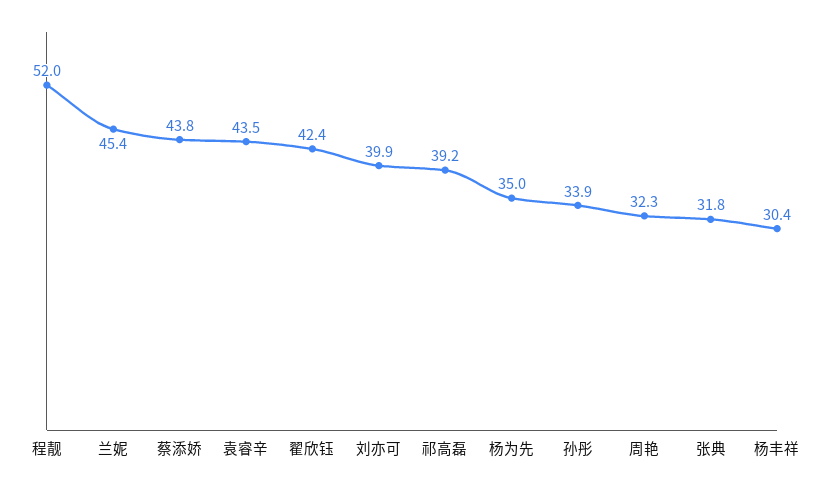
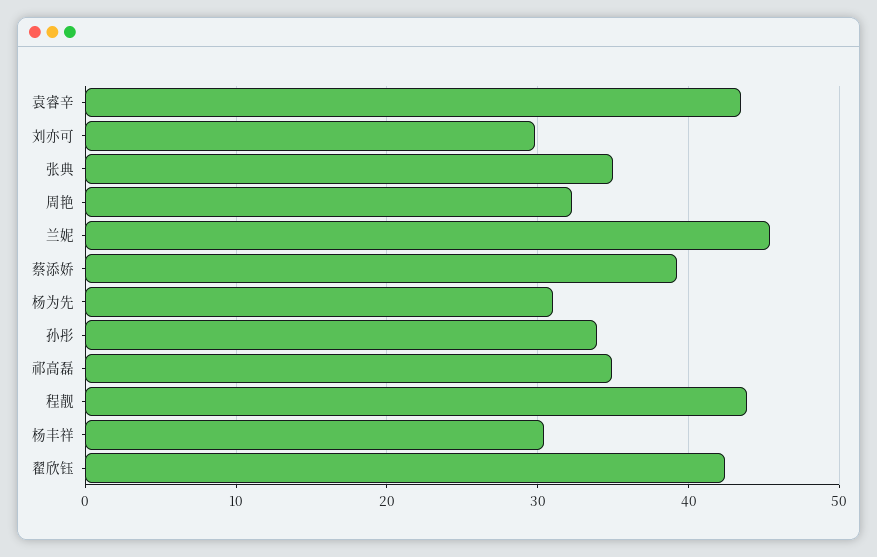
程靓: 52 -> 44
蔡添娇: 43.8 -> 39
刘亦可: 39.9 -> 30
祁高磊: 39.2 -> 35
杨为先: 35 -> 31
张典: 31.8 -> 35

